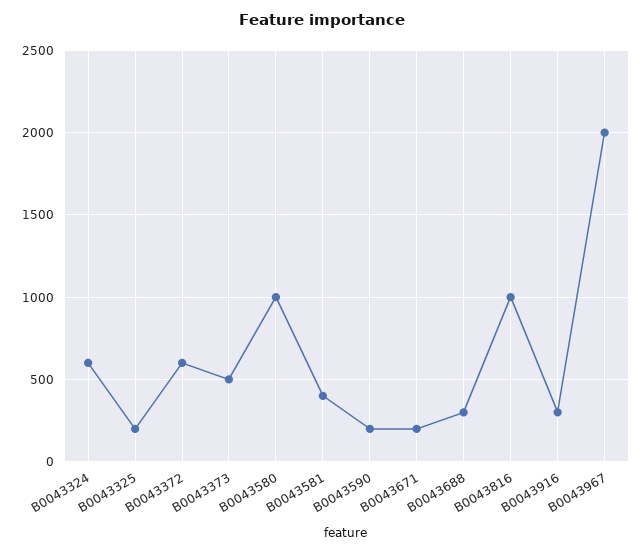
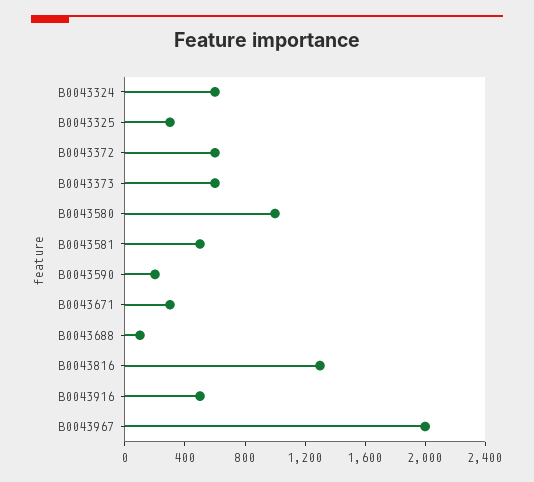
B0043325: 200 -> 300
B0043373: 500 -> 600
B0043581: 400 -> 500
B0043671: 200 -> 300
B0043688: 300 -> 100
B0043816: 1000 -> 1300
B0043916: 300 -> 500

